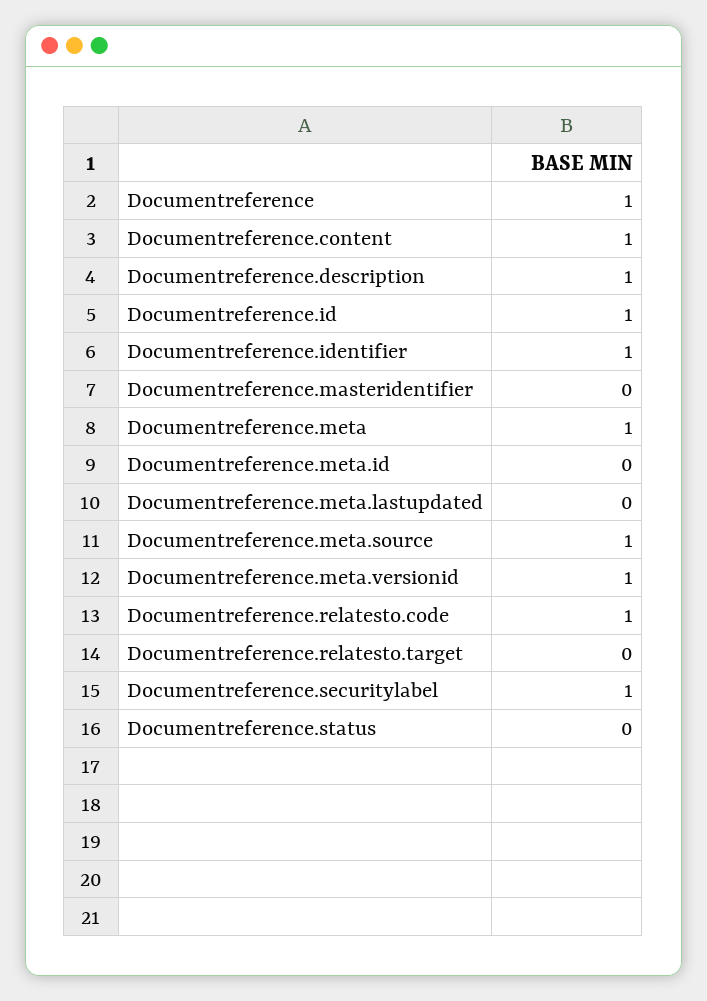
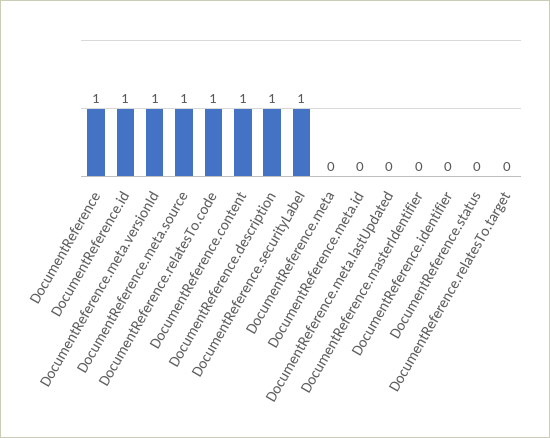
Documentreference.identifier: 1 -> 0
Documentreference.meta: 1 -> 0

